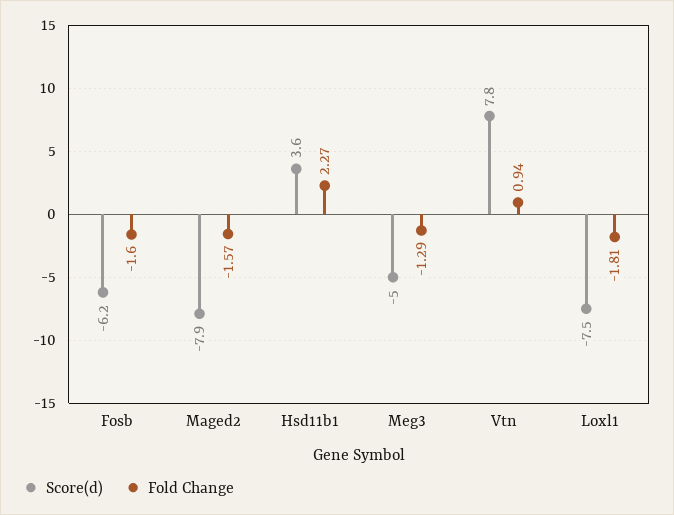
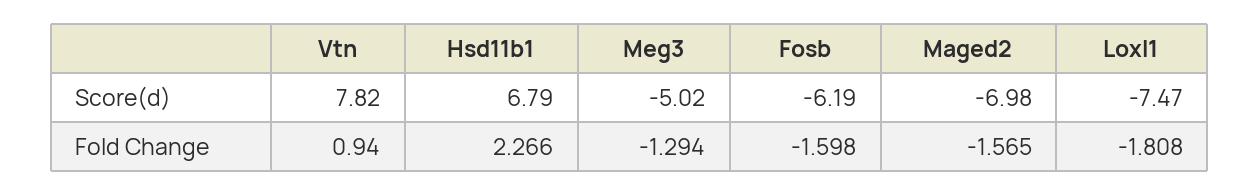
Score(d), Maged2: -7.9 -> -6.98
Score(d), Hsd11b1: 3.6 -> 6.79

